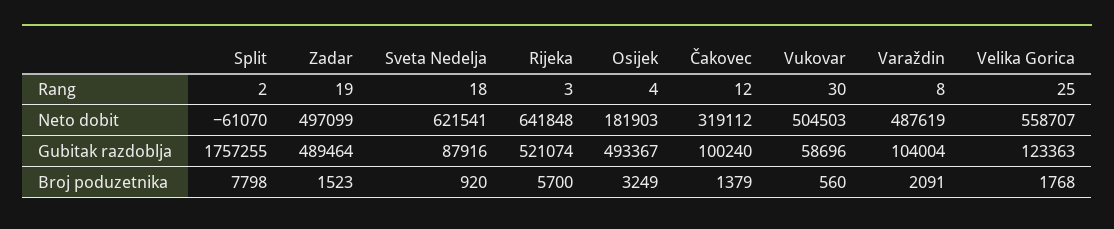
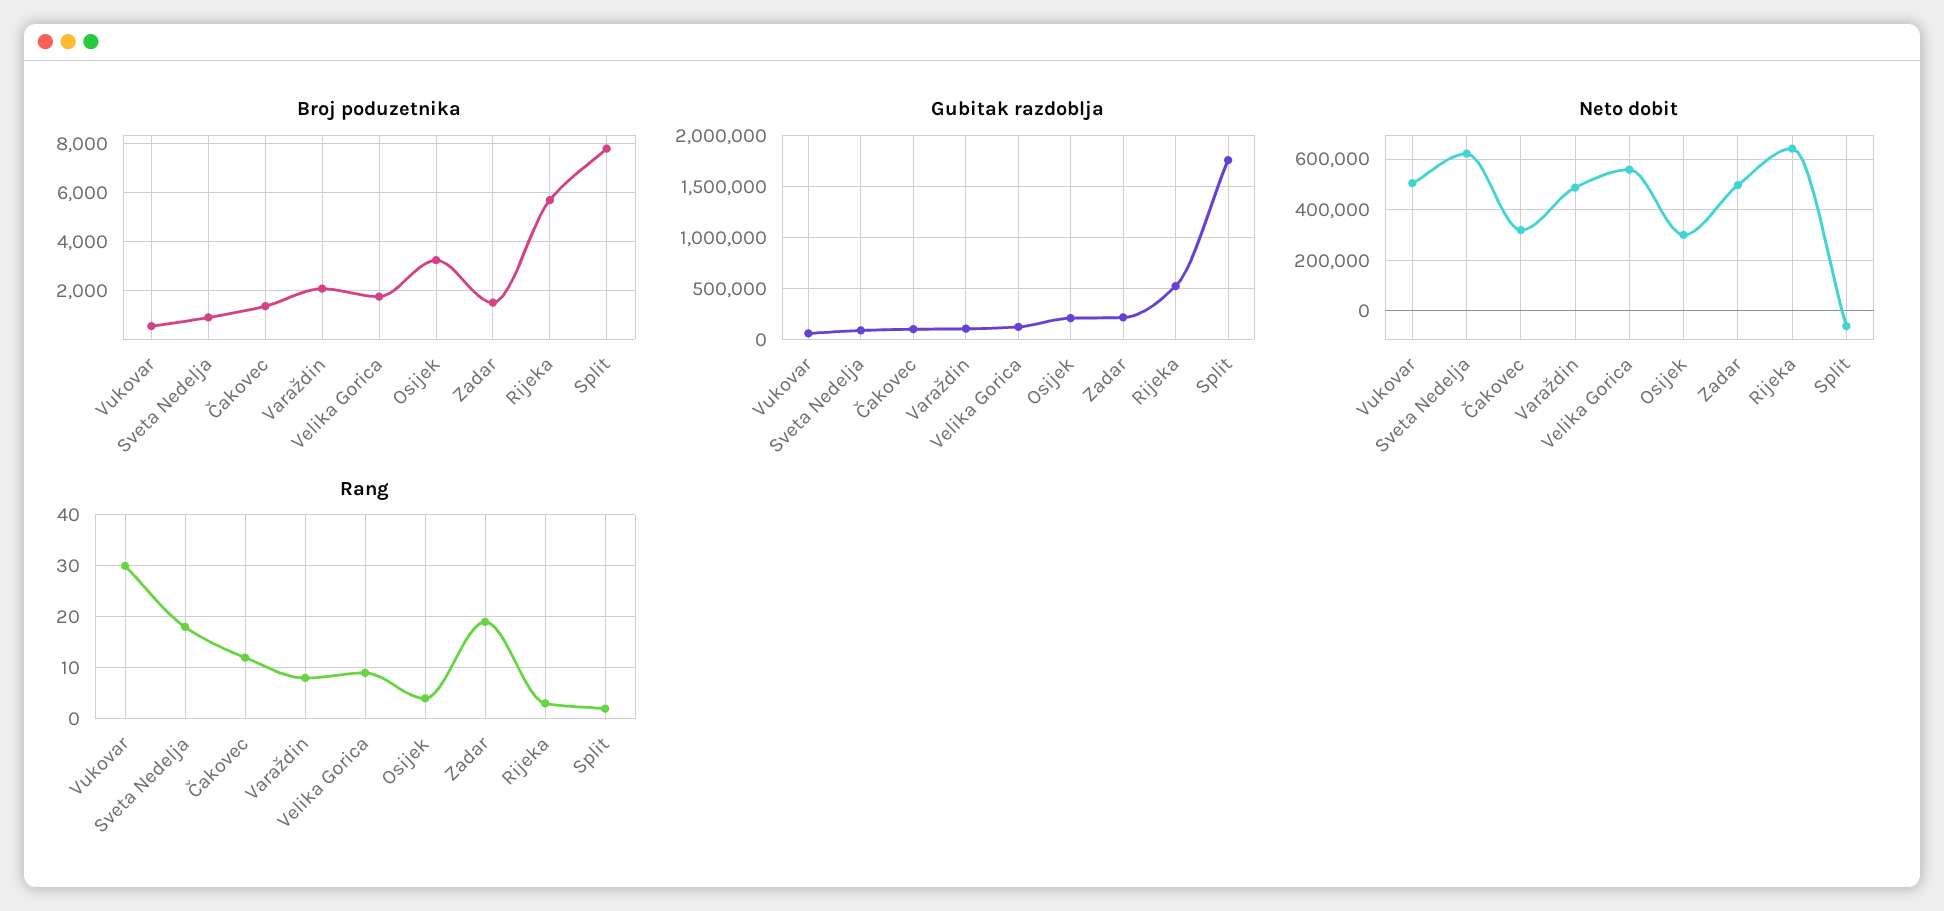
Rang, Velika Gorica: 25 -> 10
Neto dobit, Osijek: 181903 -> 300000
Gubitak razdoblja, Zadar: 489464 -> 200000
Gubitak razdoblja, Osijek: 493367 -> 200000

